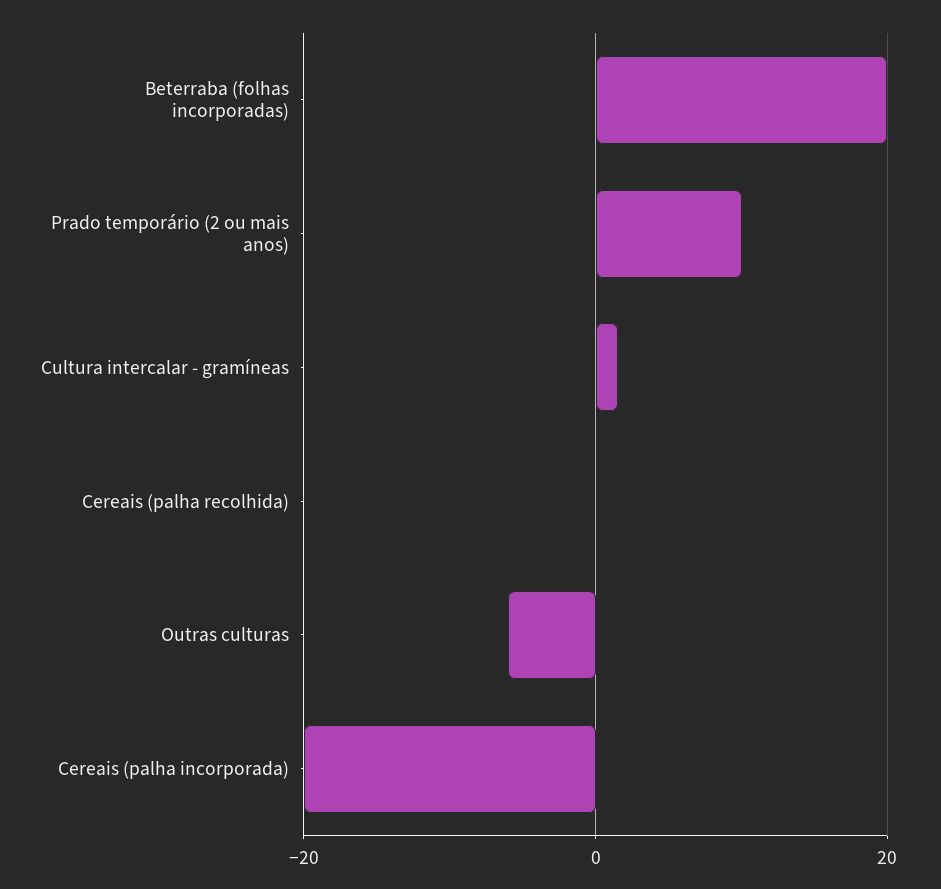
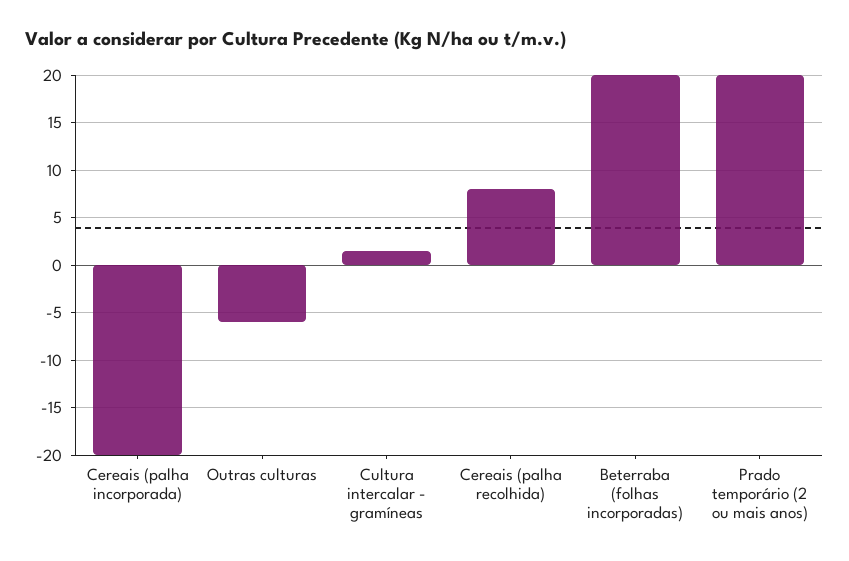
Prado temporário (2 ou mais anos): 10 -> 20
Cereais (palha recolhida): 0 -> 8

